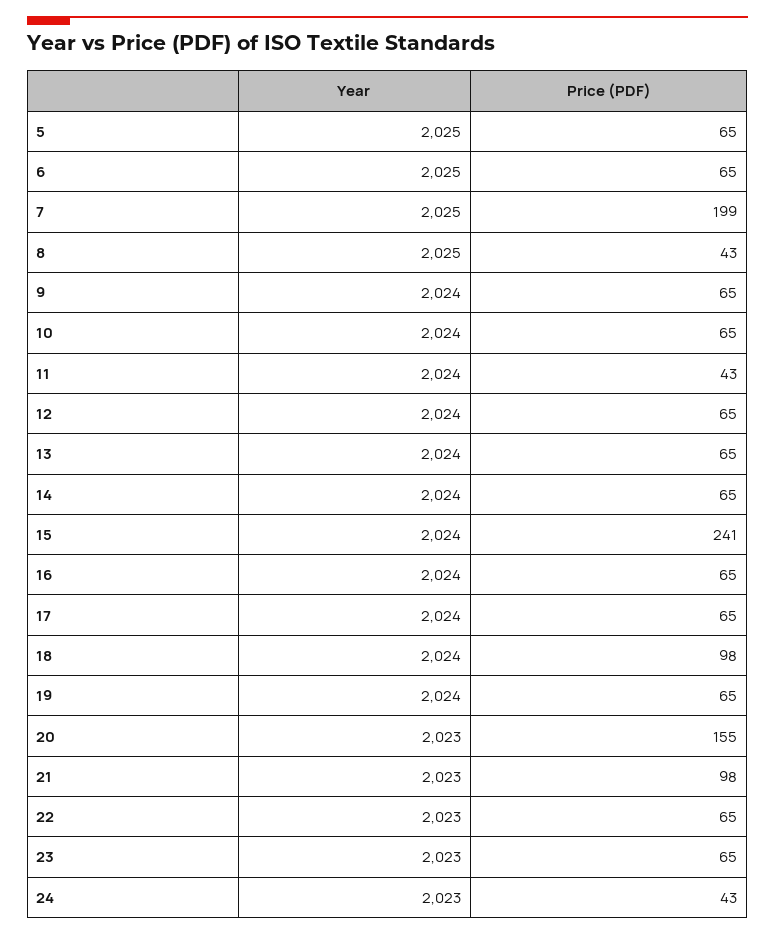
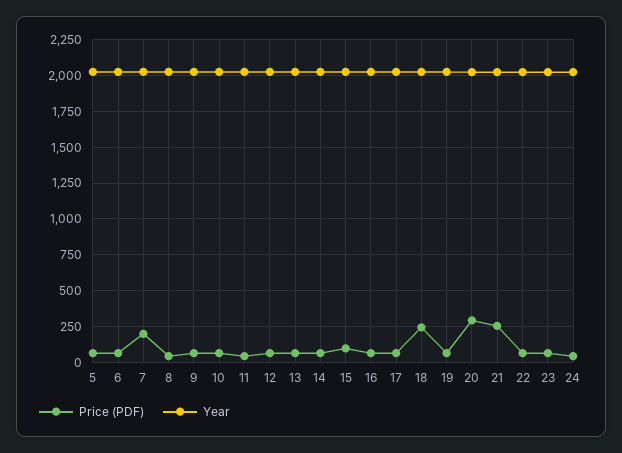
Price (PDF), 15: 241 -> 100
Price (PDF), 18: 98 -> 250
Price (PDF), 20: 155 -> 300
Price (PDF), 21: 98 -> 250

